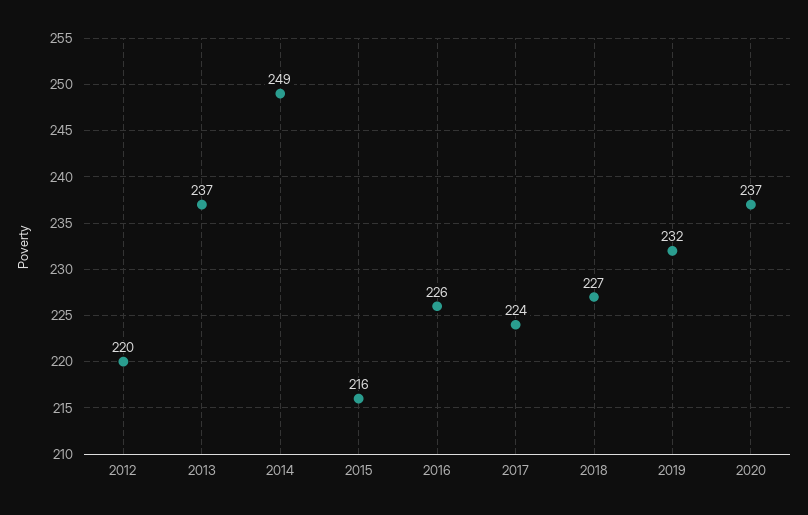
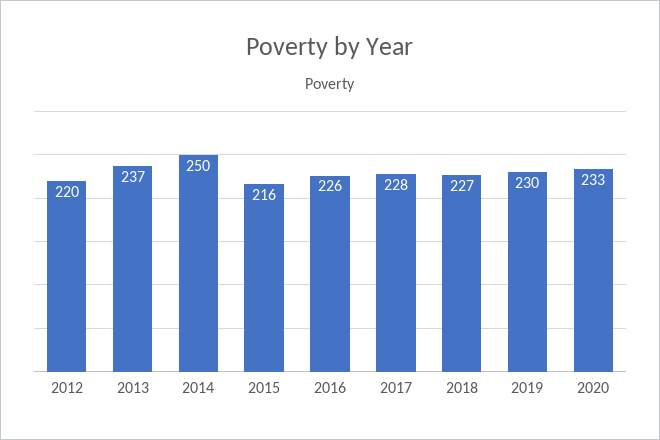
2014: 249 -> 250
2017: 224 -> 228
2019: 232 -> 230
2020: 237 -> 233

